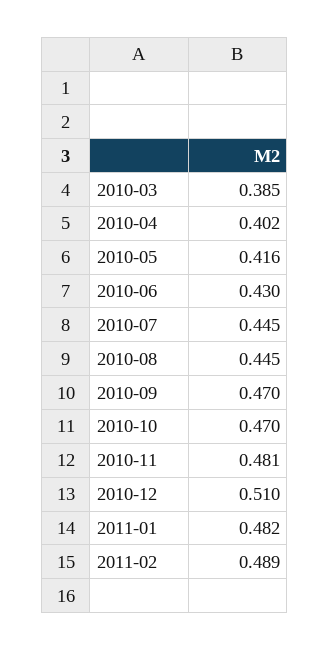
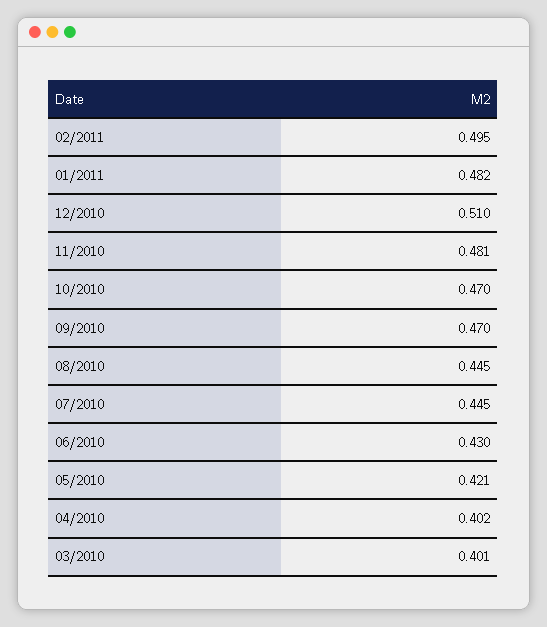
2010-03: 0.385 -> 0.401
2010-05: 0.416 -> 0.421
2011-02: 0.489 -> 0.495

